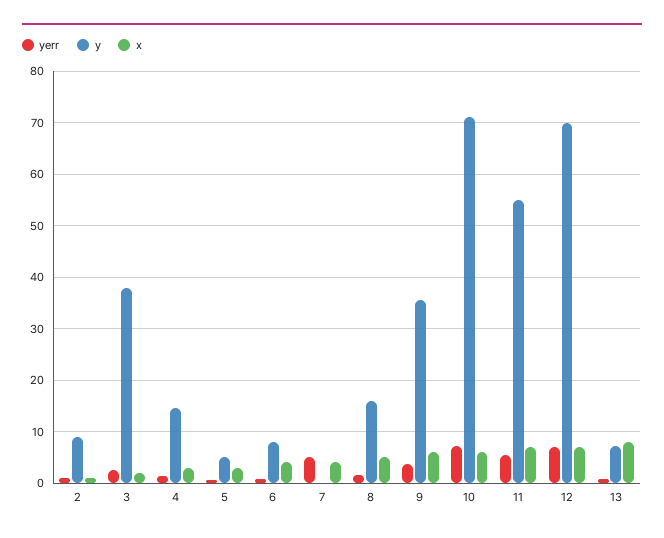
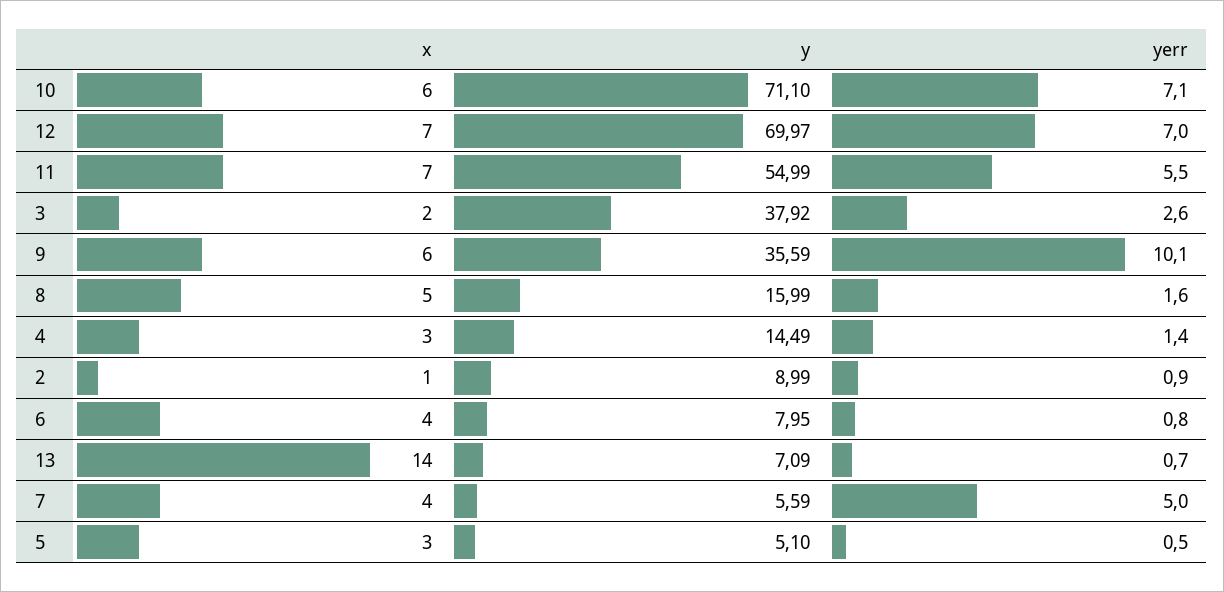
y, 7: 0 -> 5.59
yerr, 9: 4 -> 10.1
x, 13: 8 -> 14

